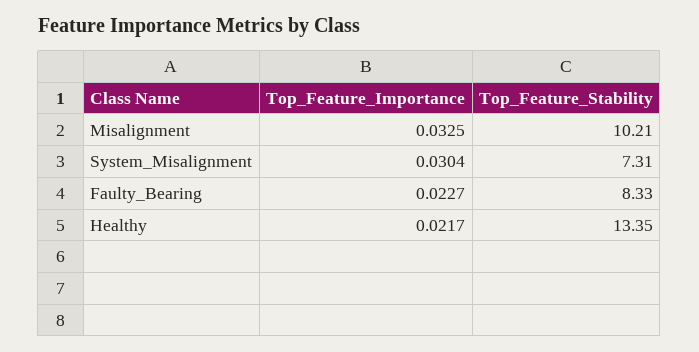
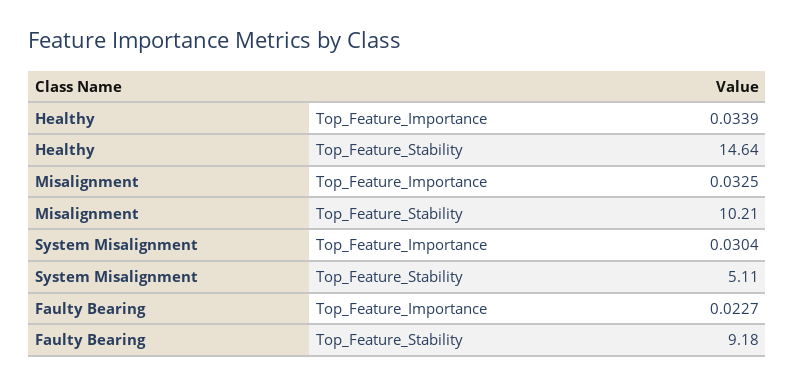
Top_Feature_Stability, System_Misalignment: 7.31 -> 5.11
Top_Feature_Stability, Faulty_Bearing: 8.33 -> 9.18
Top_Feature_Importance, Healthy: 0.0217 -> 0.0339
Top_Feature_Stability, Healthy: 13.35 -> 14.64

